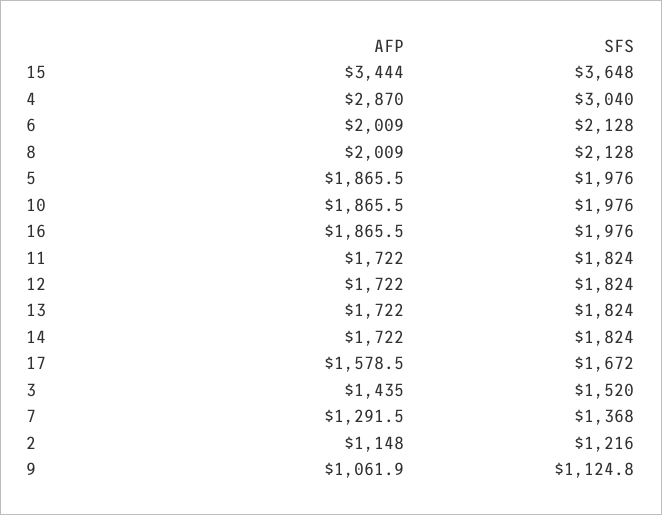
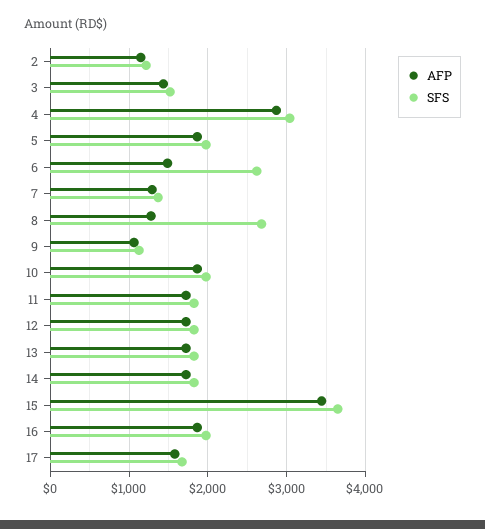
AFP, 6: 2009 -> 1500
SFS, 6: 2128 -> 2600
AFP, 8: 2009 -> 1300
SFS, 8: 2128 -> 2700

